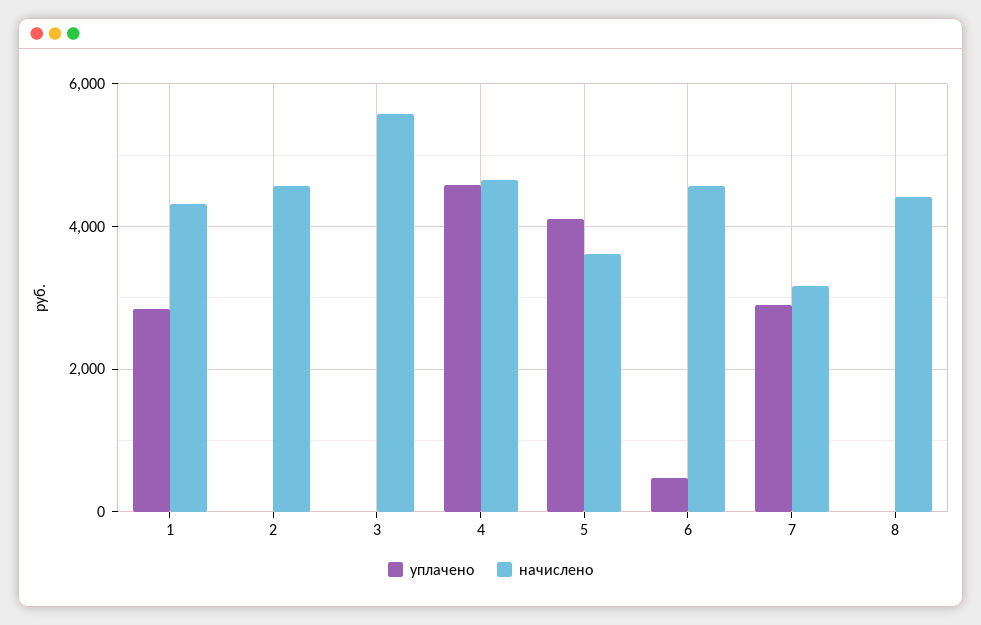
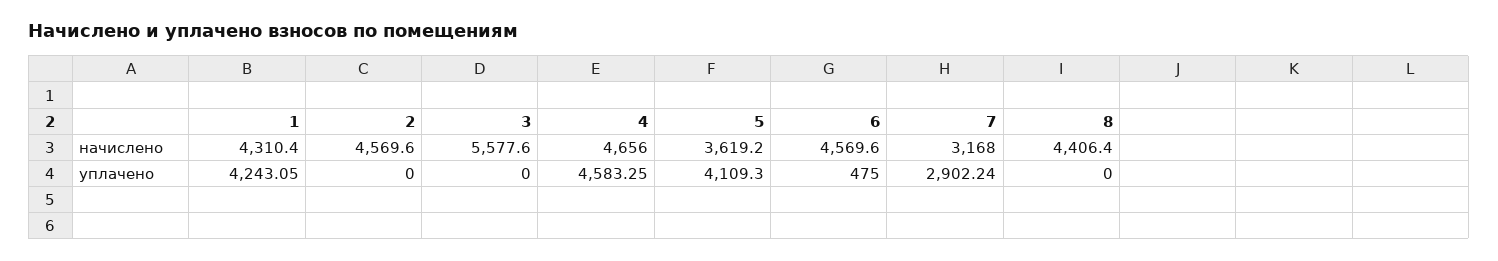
уплачено, 1: 2800 -> 4243.05

